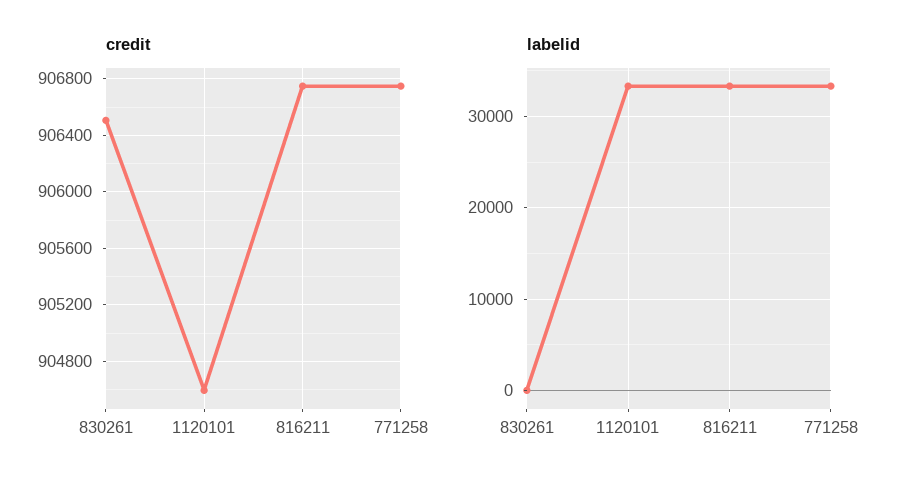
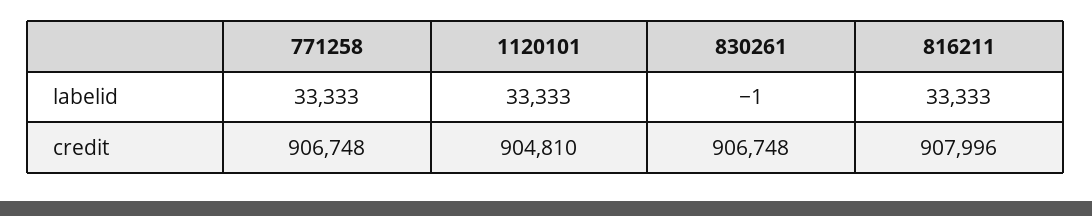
credit, 830261: 906500 -> 906748
credit, 1120101: 904600 -> 904810
credit, 816211: 906750 -> 907996

